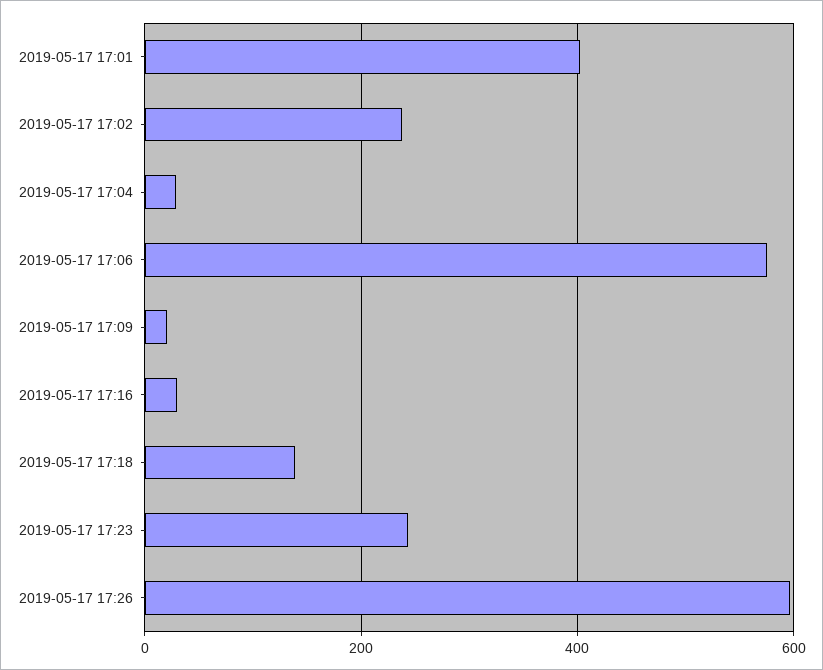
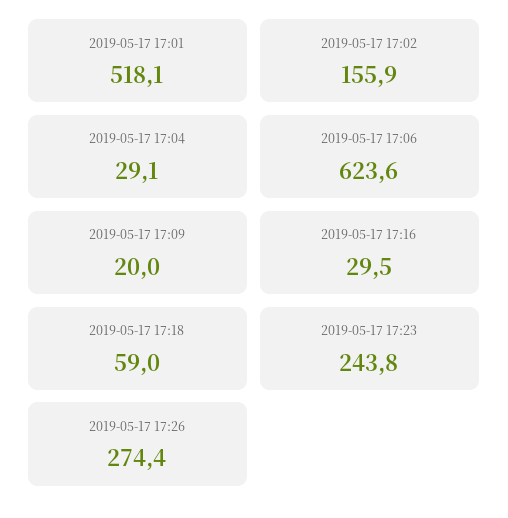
2019-05-17 17:01: 400 -> 518.1
2019-05-17 17:02: 240 -> 155.9
2019-05-17 17:06: 580 -> 623.6
2019-05-17 17:18: 140 -> 59
2019-05-17 17:26: 600 -> 274.4

